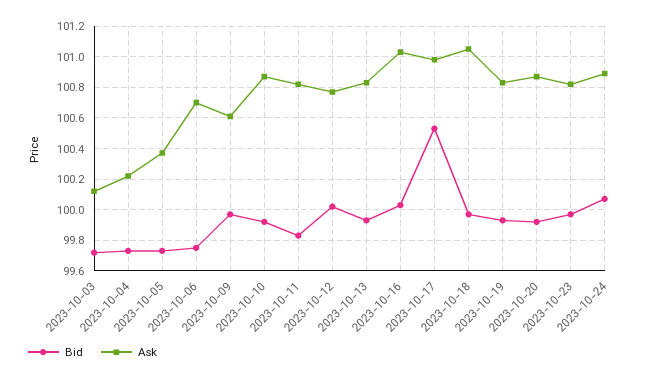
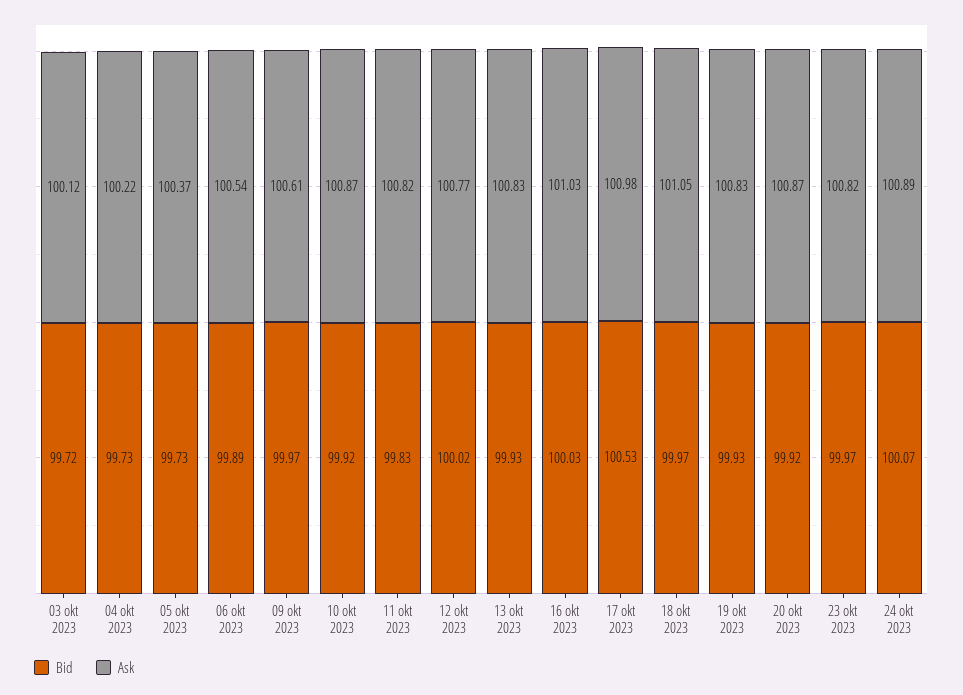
Bid, 2023-10-06: 99.75 -> 99.89
Ask, 2023-10-06: 100.7 -> 100.54

